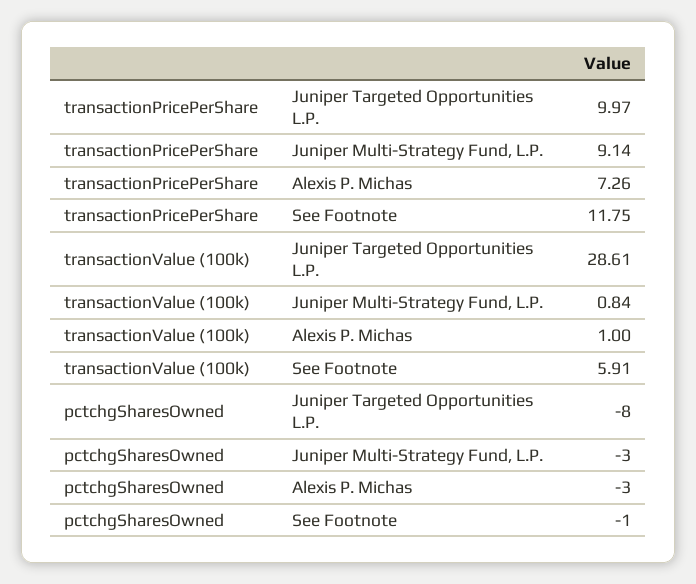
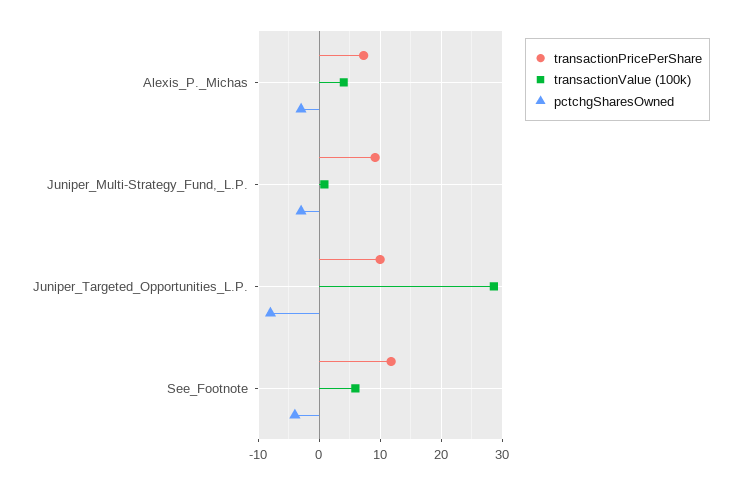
transactionValue (100k), Alexis P. Michas: 1 -> 4
pctchgSharesOwned, See Footnote: -1 -> -4

